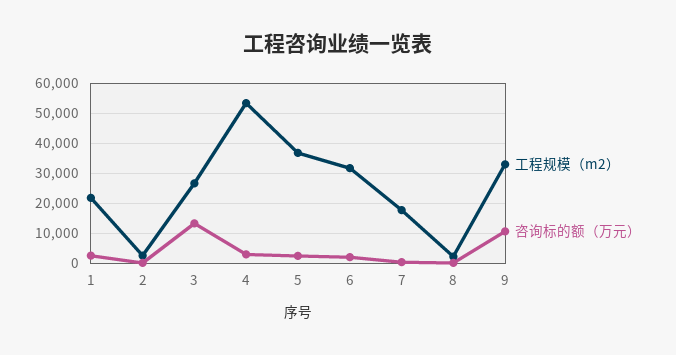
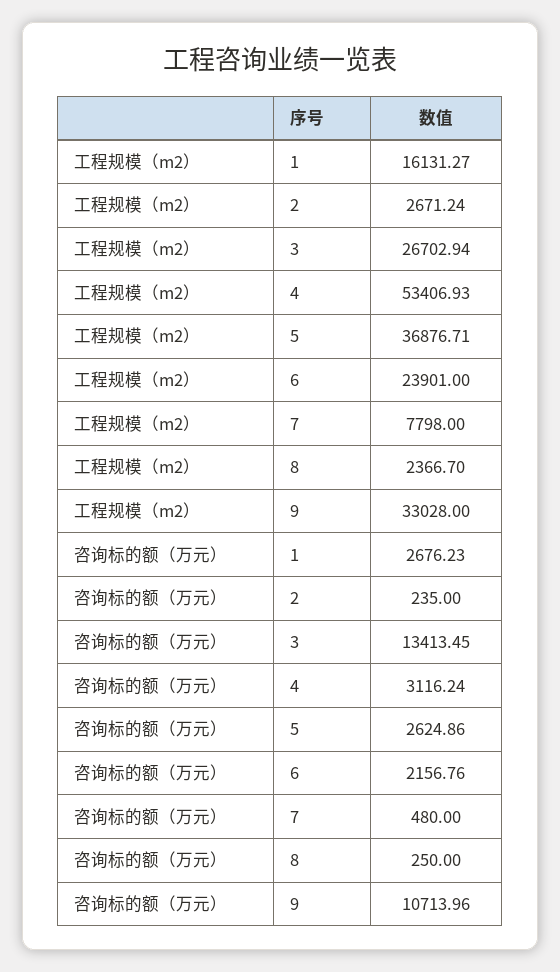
工程规模（m2）, 1: 22000 -> 16131.27
工程规模（m2）, 6: 32000 -> 23901
工程规模（m2）, 7: 18000 -> 7798

